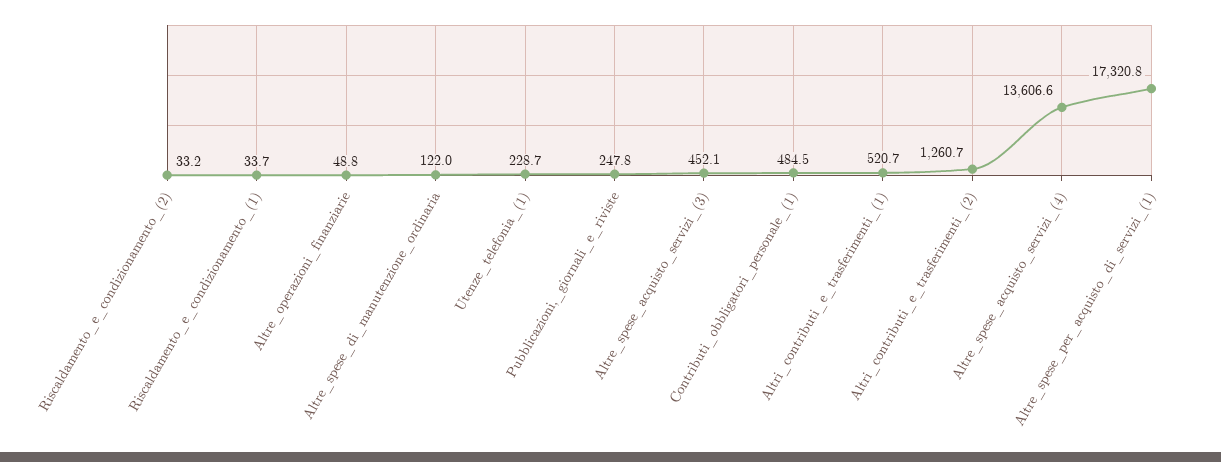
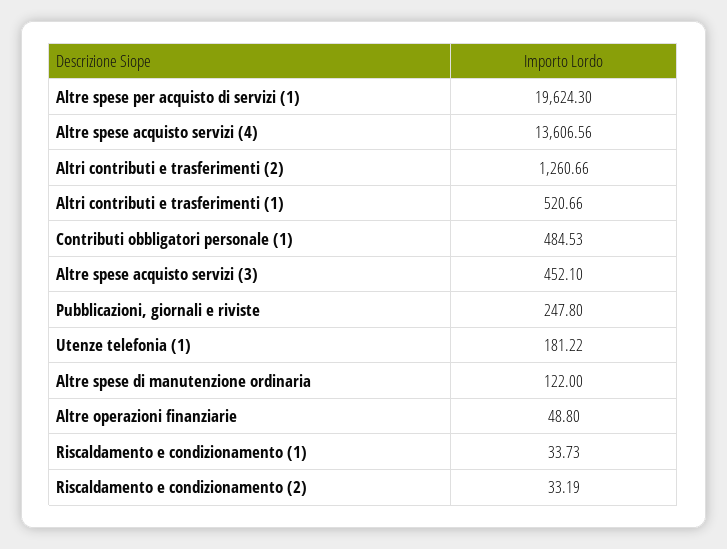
Utenze_telefonia_(1): 228.7 -> 181.22
Altre_spese_per_acquisto_di_servizi_(1): 17320.8 -> 19624.3

